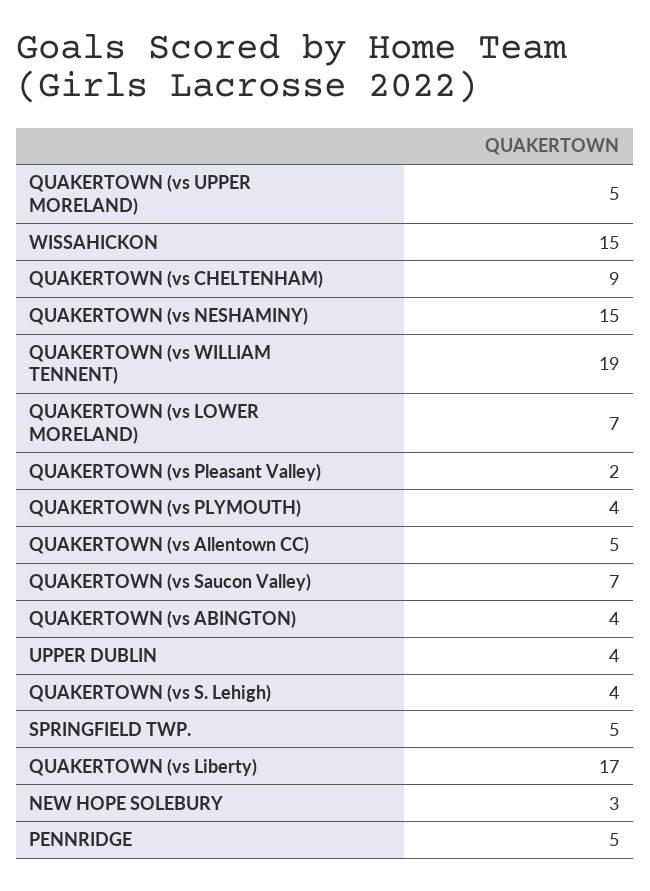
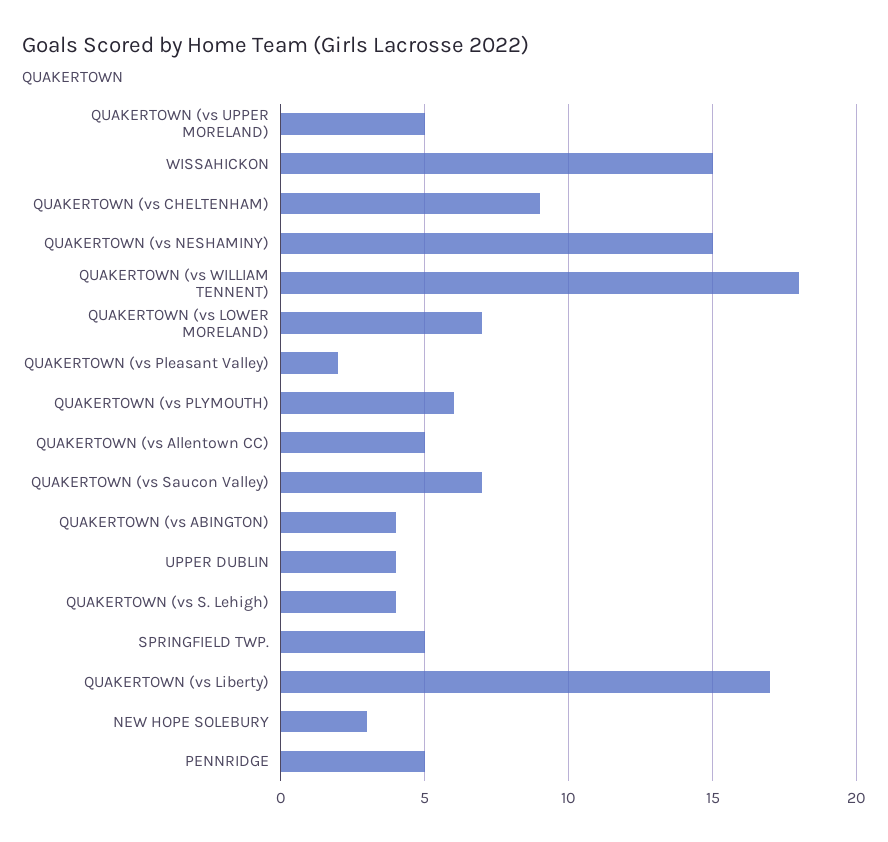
QUAKERTOWN (vs WILLIAM TENNENT): 19 -> 18
QUAKERTOWN (vs PLYMOUTH): 4 -> 6

